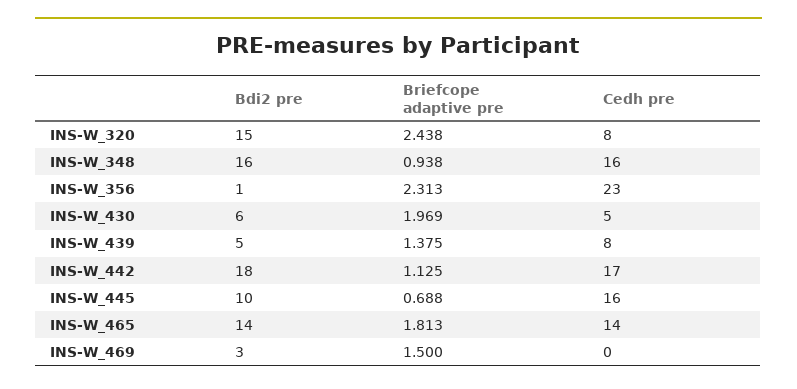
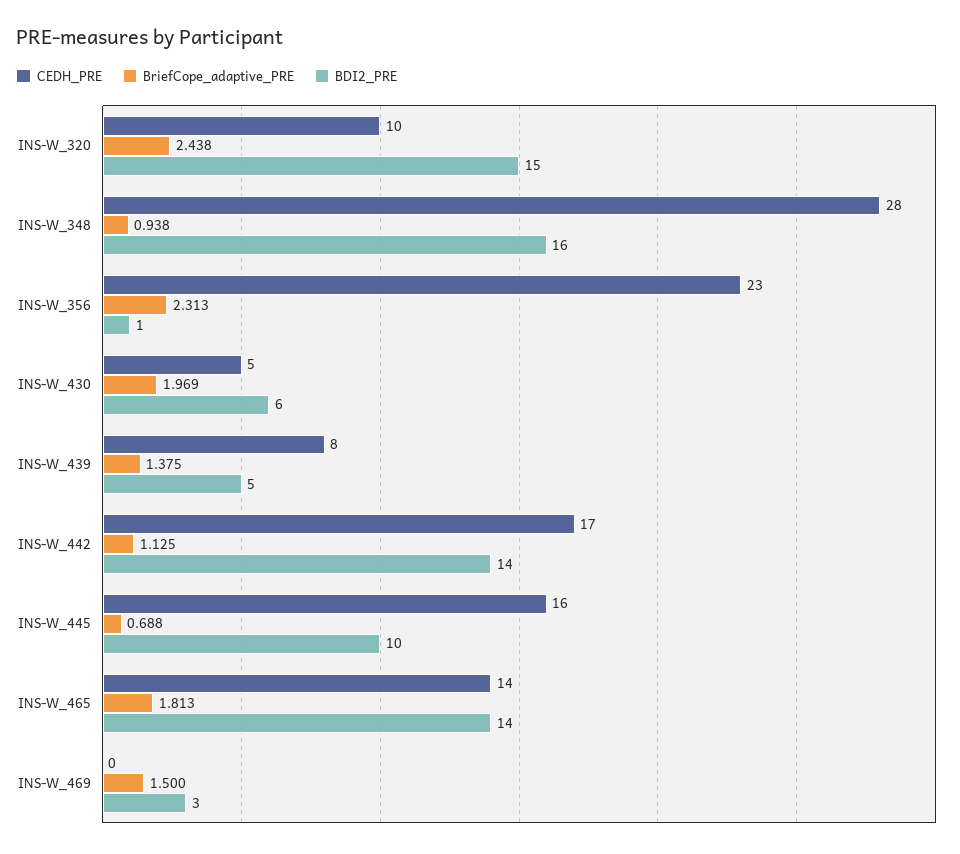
Cedh pre, INS-W_320: 8 -> 10
Cedh pre, INS-W_348: 16 -> 28
Bdi2 pre, INS-W_442: 18 -> 14

